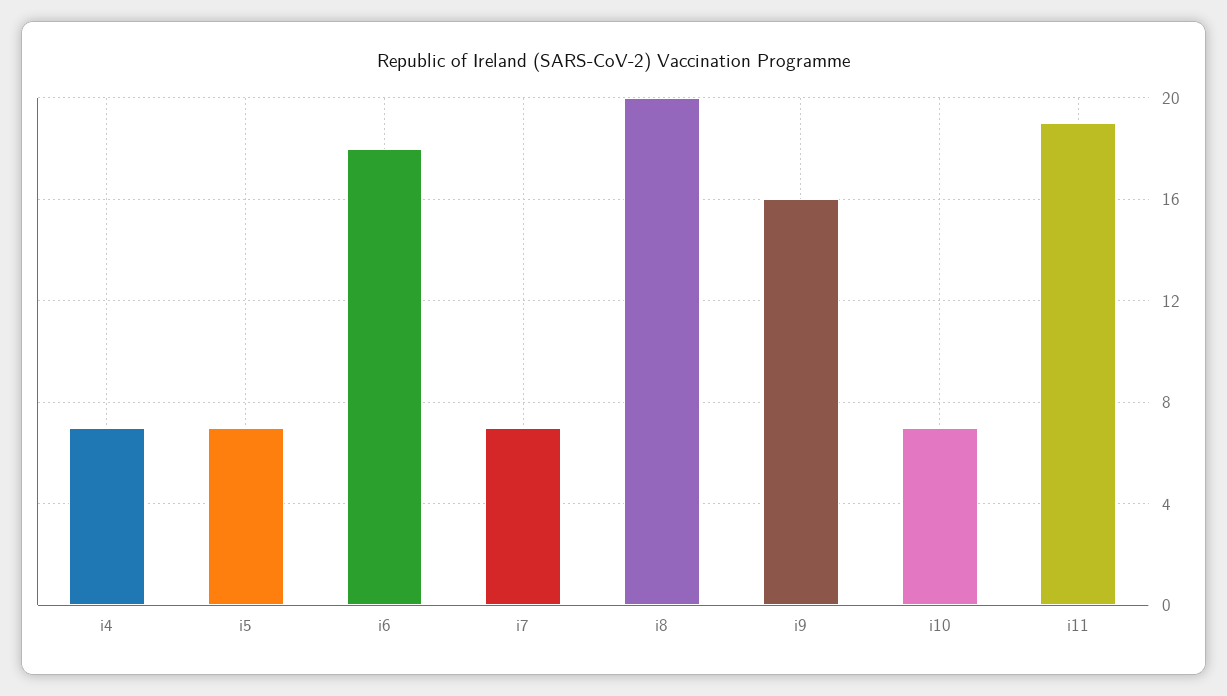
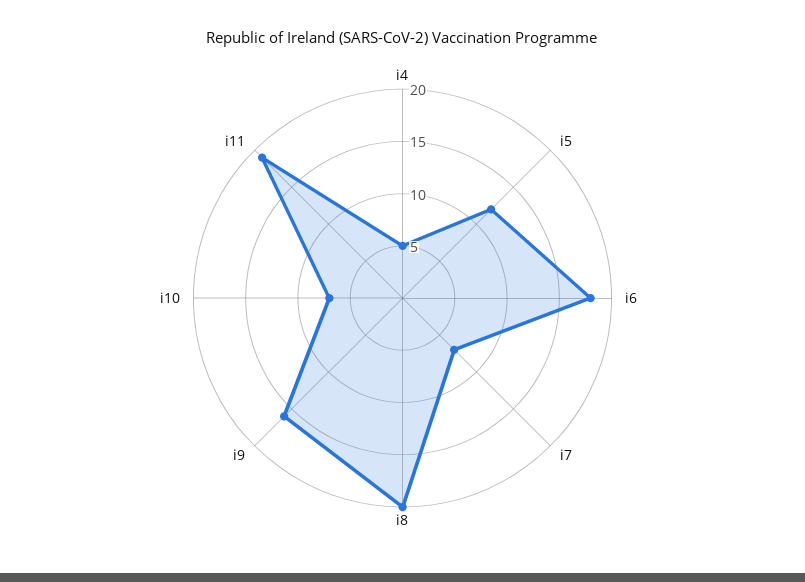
i4: 7 -> 5
i5: 7 -> 12

